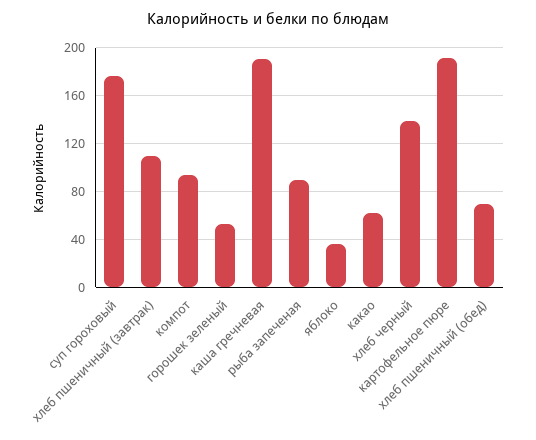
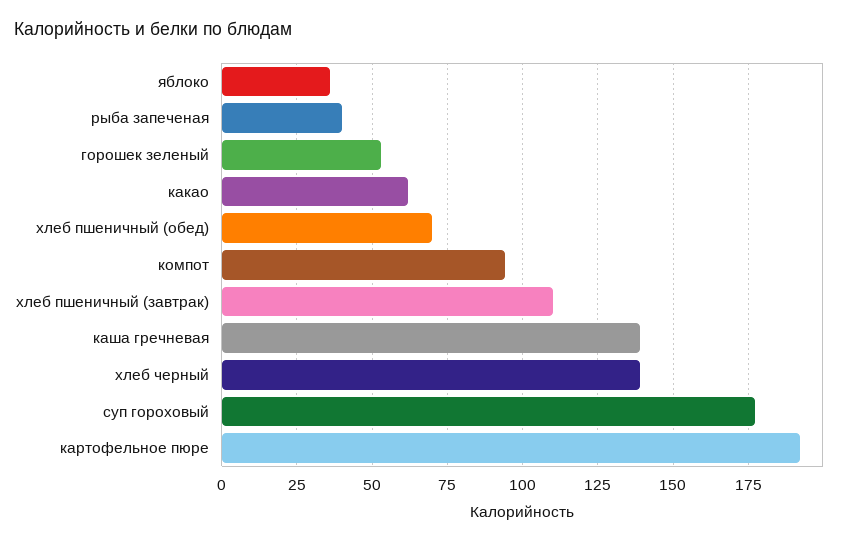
каша гречневая: 190 -> 140
рыба запеченая: 90 -> 40

